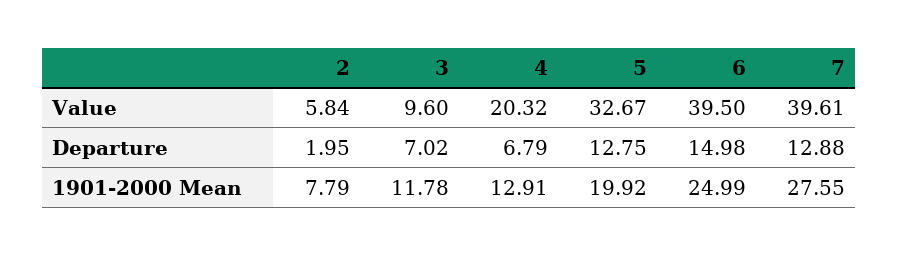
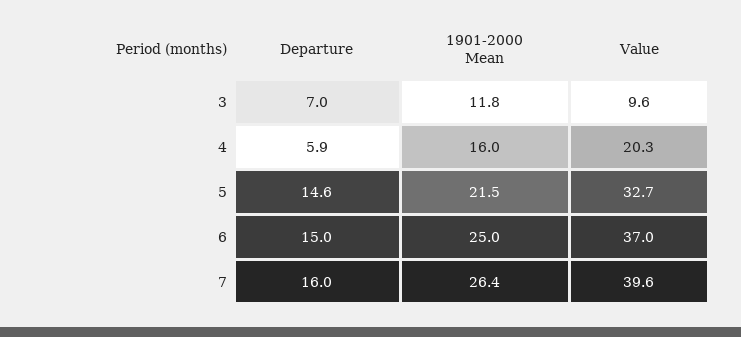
2, Value: 5.84 -> none
6, Value: 39.5 -> 37
2, Departure: 1.95 -> none
4, Departure: 6.79 -> 5.9
5, Departure: 12.75 -> 14.6
7, Departure: 12.88 -> 16
2, 1901-2000 Mean: 7.79 -> none
4, 1901-2000 Mean: 12.91 -> 16
5, 1901-2000 Mean: 19.92 -> 21.5
7, 1901-2000 Mean: 27.55 -> 26.4

